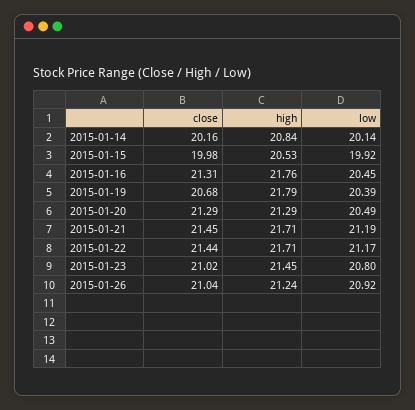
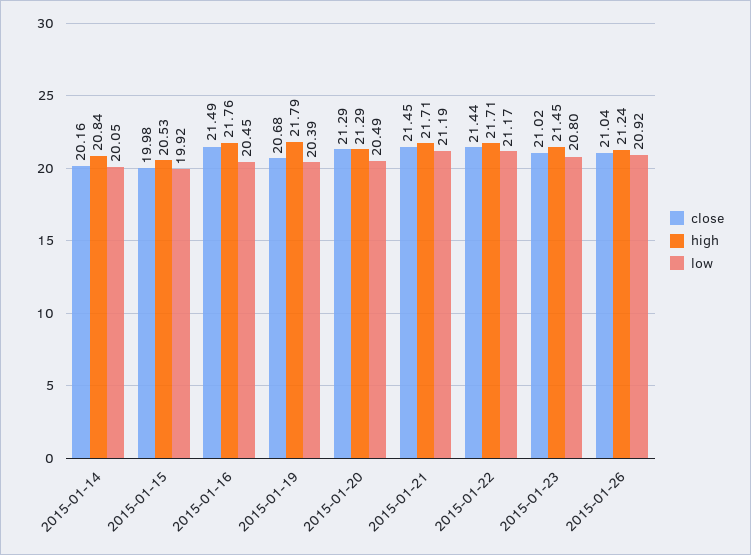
low, 2015-01-14: 20.14 -> 20.05
close, 2015-01-16: 21.31 -> 21.49

